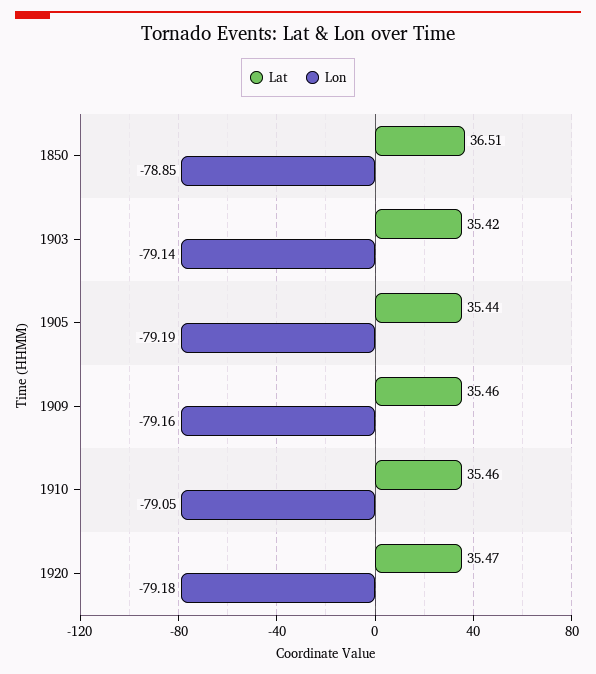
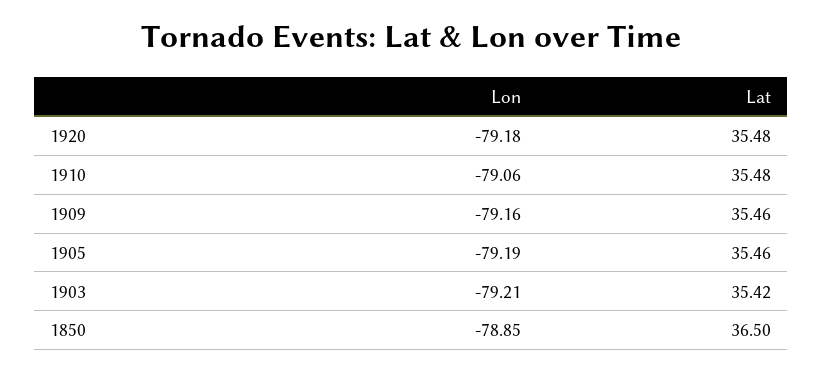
Lat, 1850: 36.51 -> 36.5
Lon, 1903: -79.14 -> -79.21
Lat, 1905: 35.44 -> 35.46
Lat, 1910: 35.46 -> 35.48
Lon, 1910: -79.05 -> -79.06
Lat, 1920: 35.47 -> 35.48

